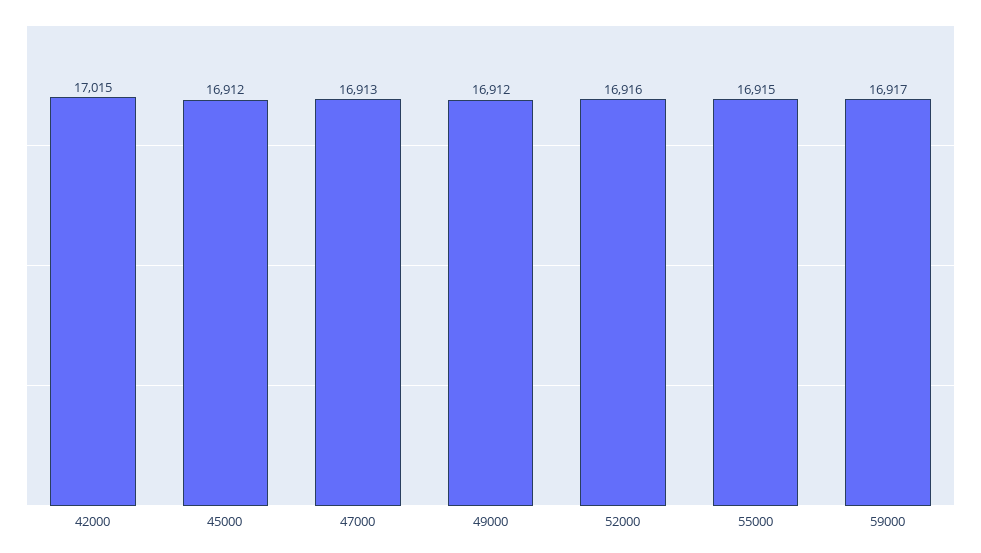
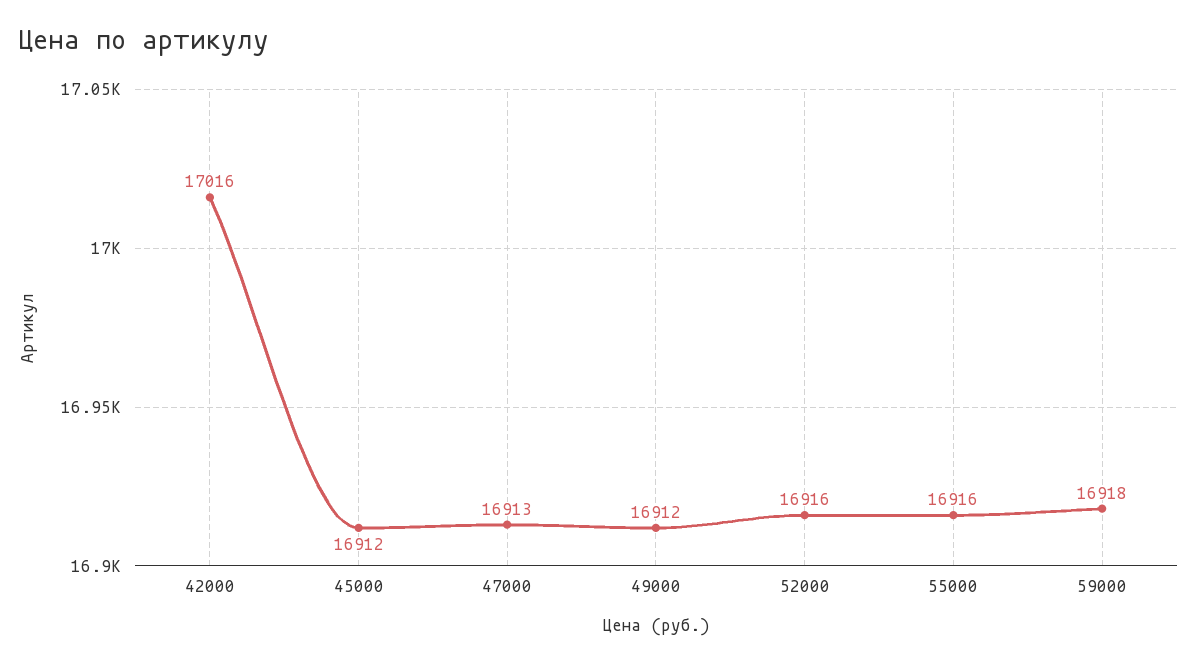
42000: 17015 -> 17016
55000: 16915 -> 16916
59000: 16917 -> 16918

